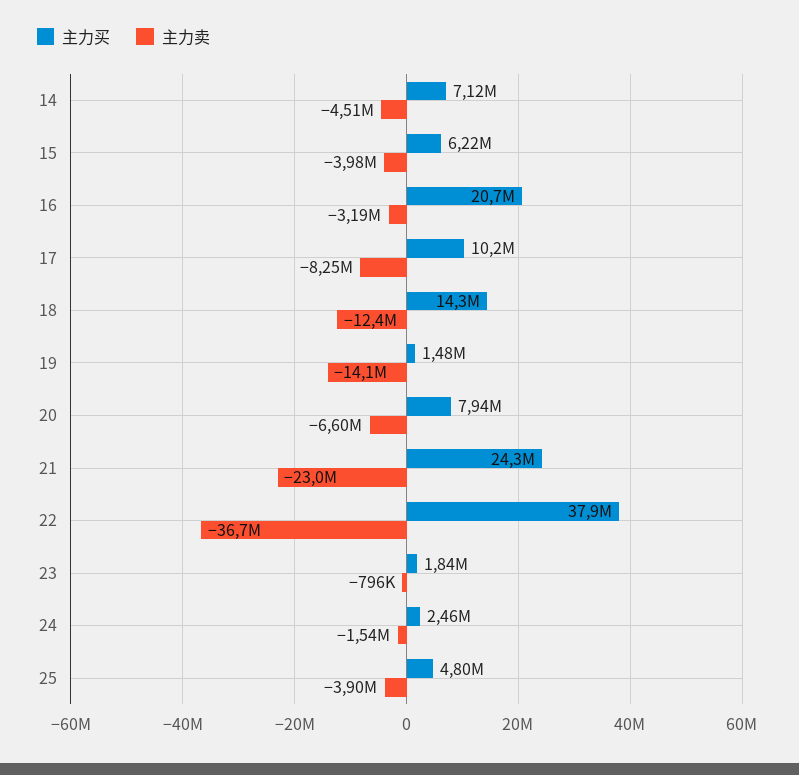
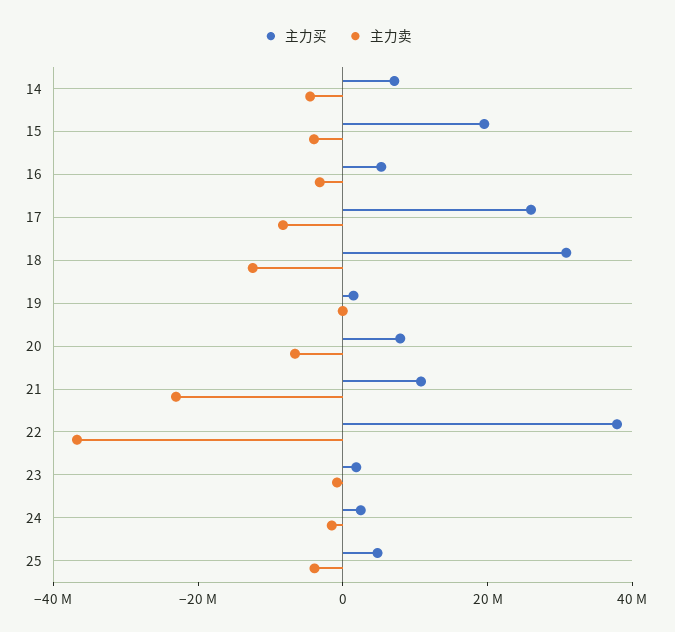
主力买, 15: 6220000 -> 20000000
主力买, 16: 20700000 -> 5000000
主力买, 17: 10200000 -> 25000000
主力买, 18: 14300000 -> 30000000
主力卖, 19: -14100000 -> 0
主力买, 21: 24300000 -> 10000000

